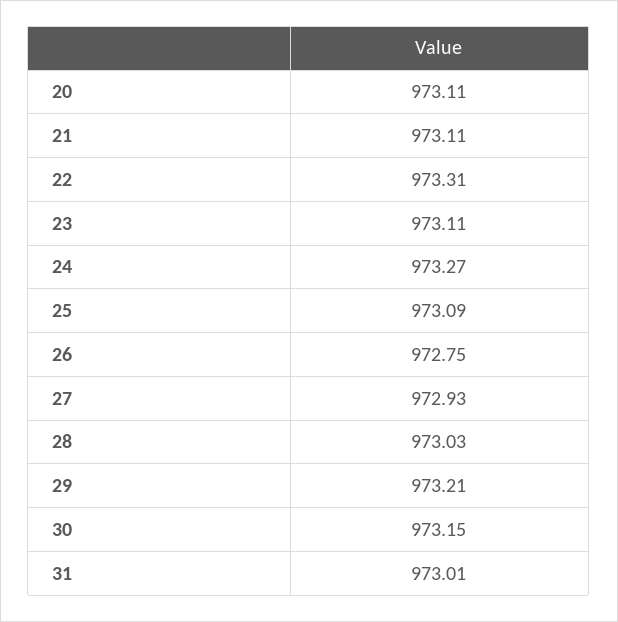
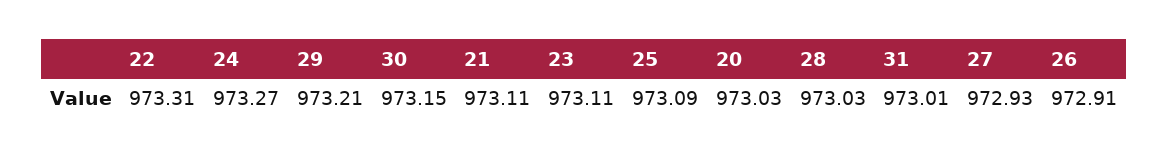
20: 973.11 -> 973.03
26: 972.75 -> 972.91

